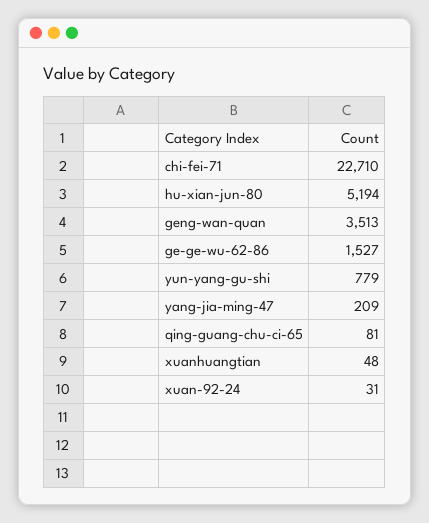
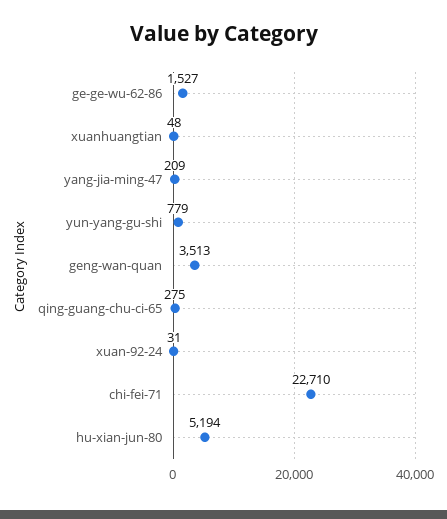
qing-guang-chu-ci-65: 81 -> 275

